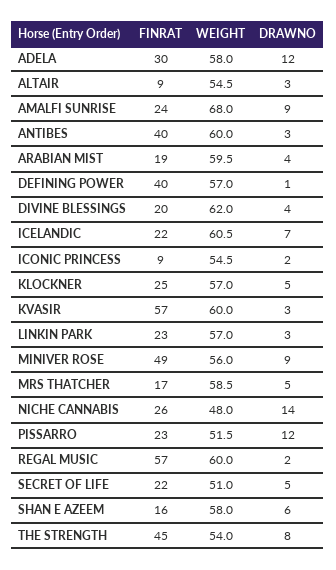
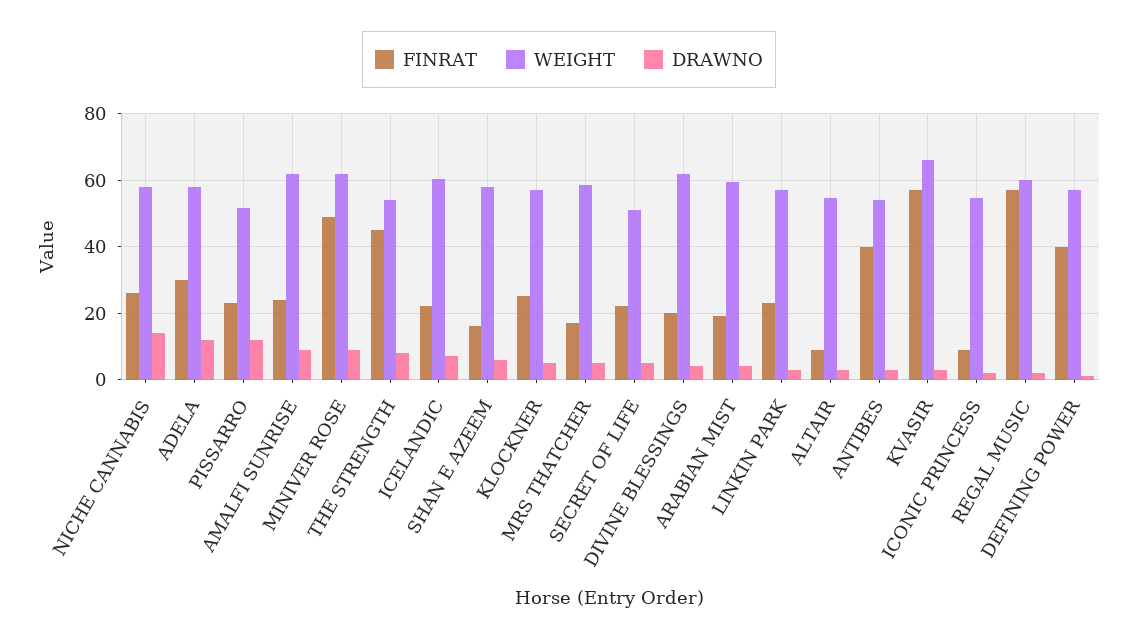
WEIGHT, AMALFI SUNRISE: 68 -> 62
WEIGHT, ANTIBES: 60 -> 54
WEIGHT, KVASIR: 60 -> 66
WEIGHT, MINIVER ROSE: 56 -> 62
WEIGHT, NICHE CANNABIS: 48 -> 58

